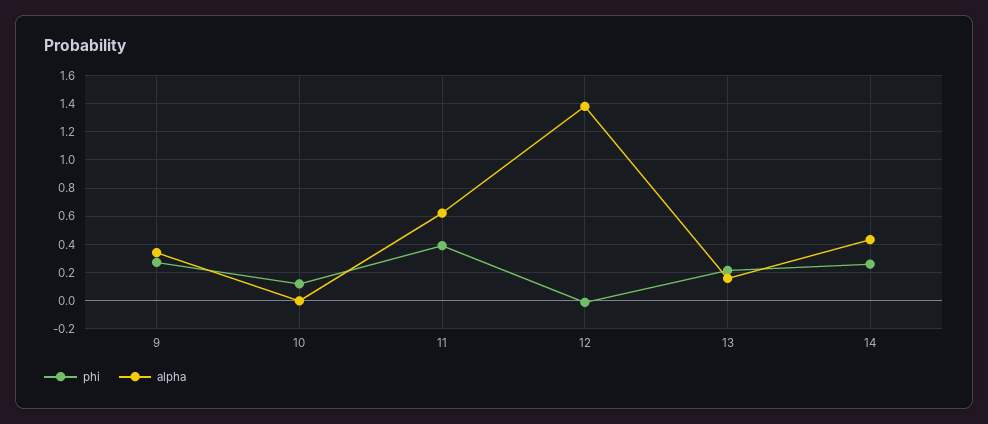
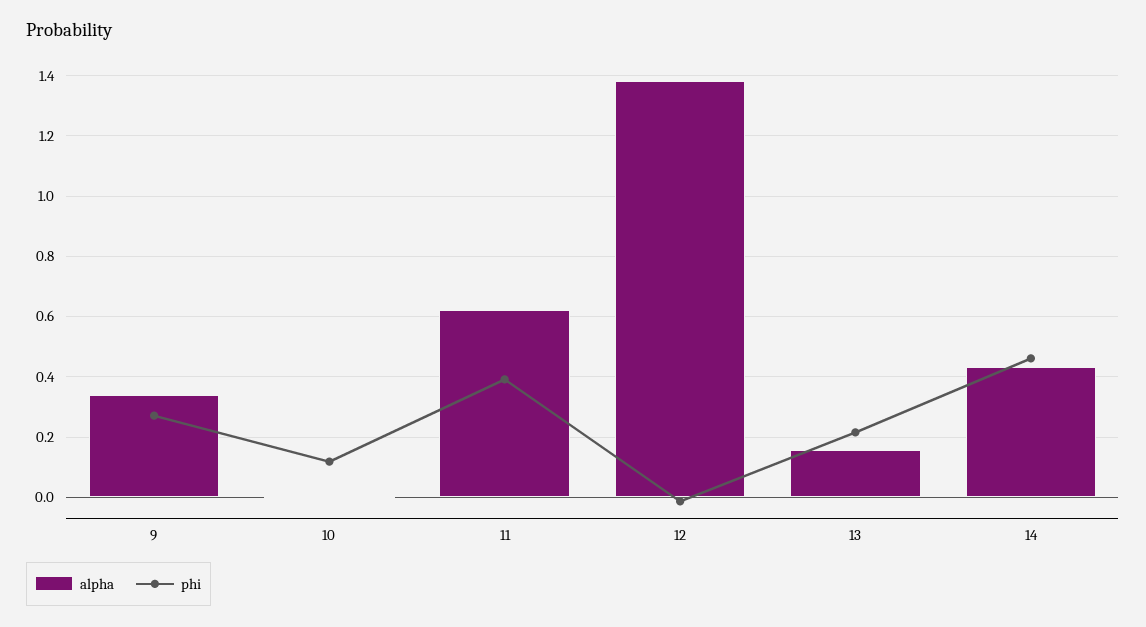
phi, 14: 0.25 -> 0.46

